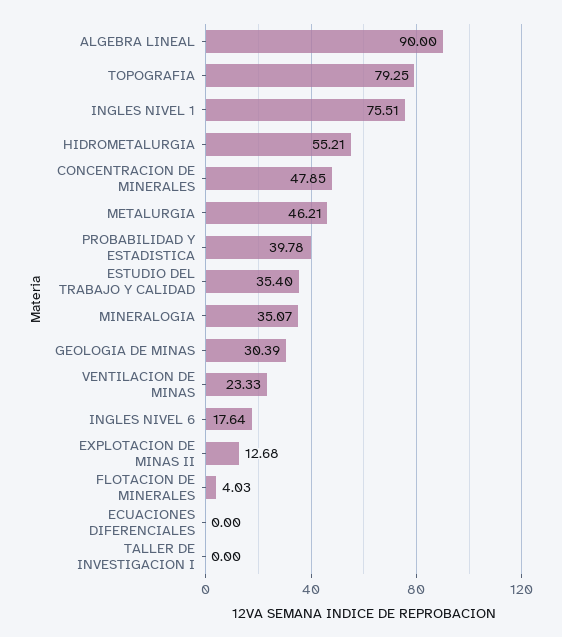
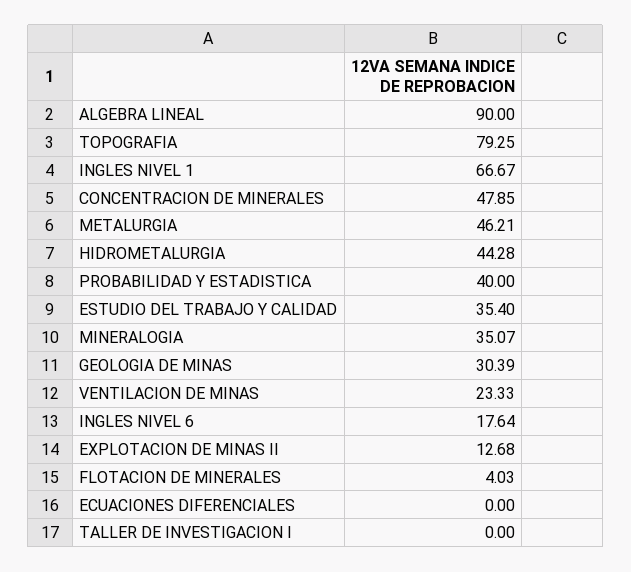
INGLES NIVEL 1: 75.51 -> 66.67
HIDROMETALURGIA: 55.21 -> 44.28
PROBABILIDAD Y ESTADISTICA: 39.78 -> 40

